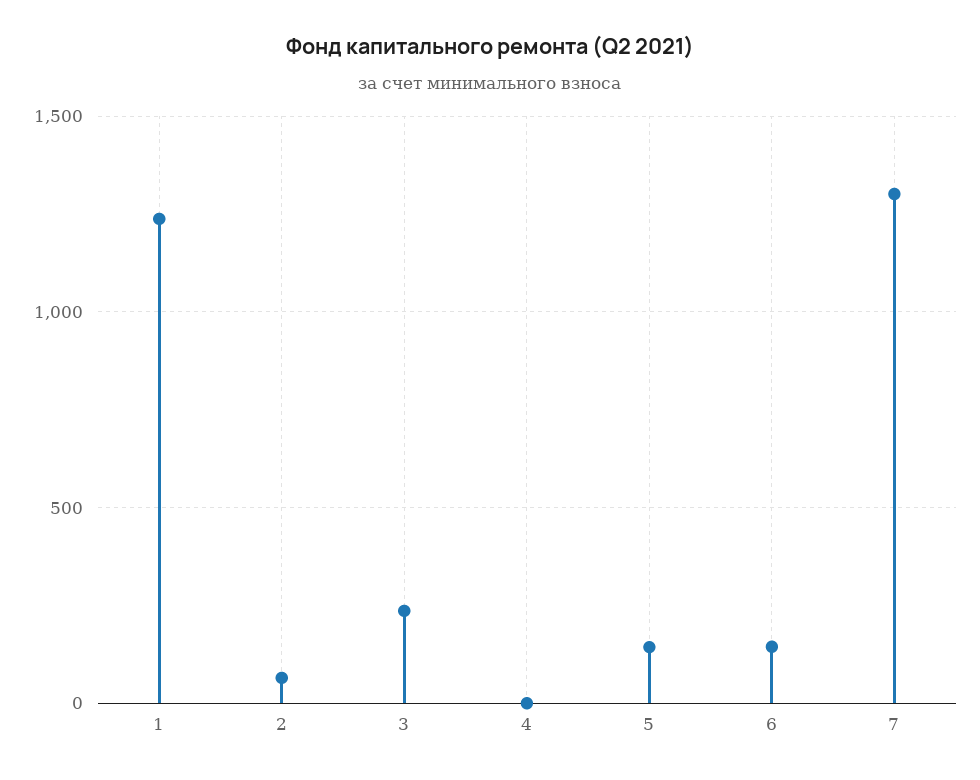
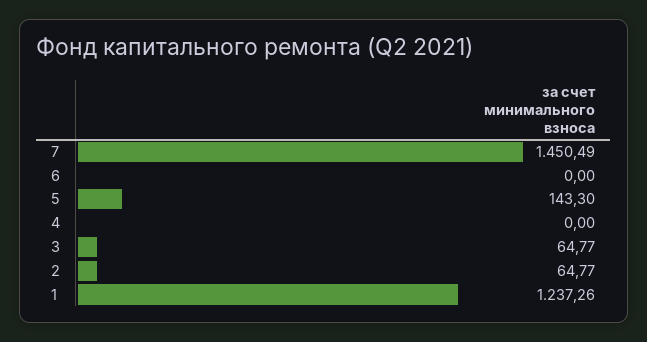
3: 250 -> 64.77
6: 150 -> 0
7: 1300 -> 1450.49

